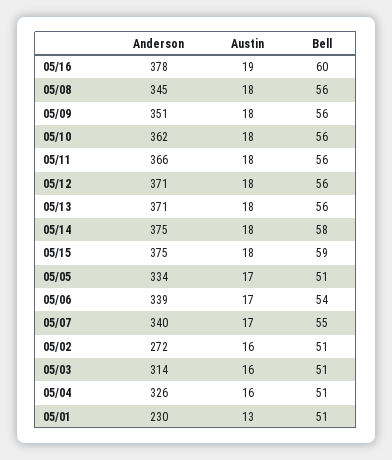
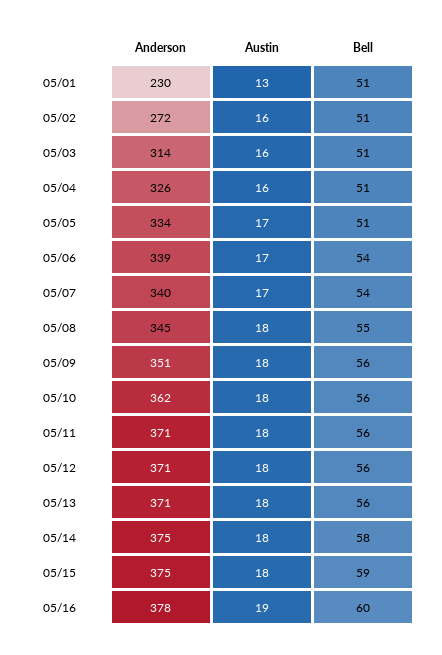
Bell, 05/08: 56 -> 55
Anderson, 05/11: 366 -> 371
Bell, 05/07: 55 -> 54

